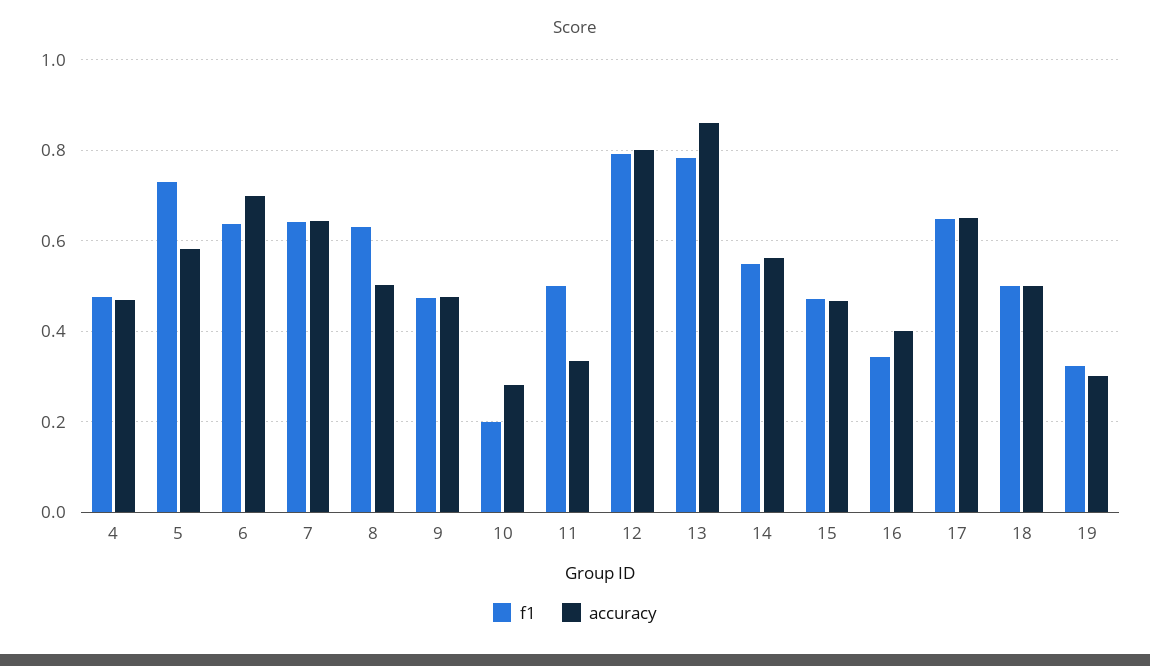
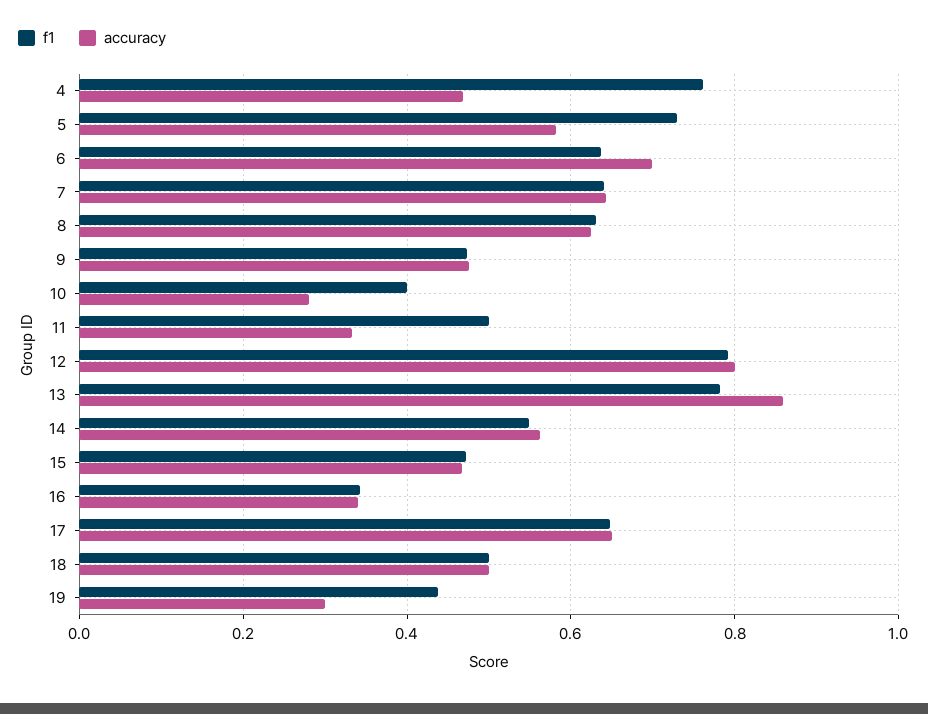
f1, 4: 0.48 -> 0.76
accuracy, 8: 0.5 -> 0.62
f1, 10: 0.2 -> 0.4
accuracy, 16: 0.4 -> 0.34
f1, 19: 0.32 -> 0.44

